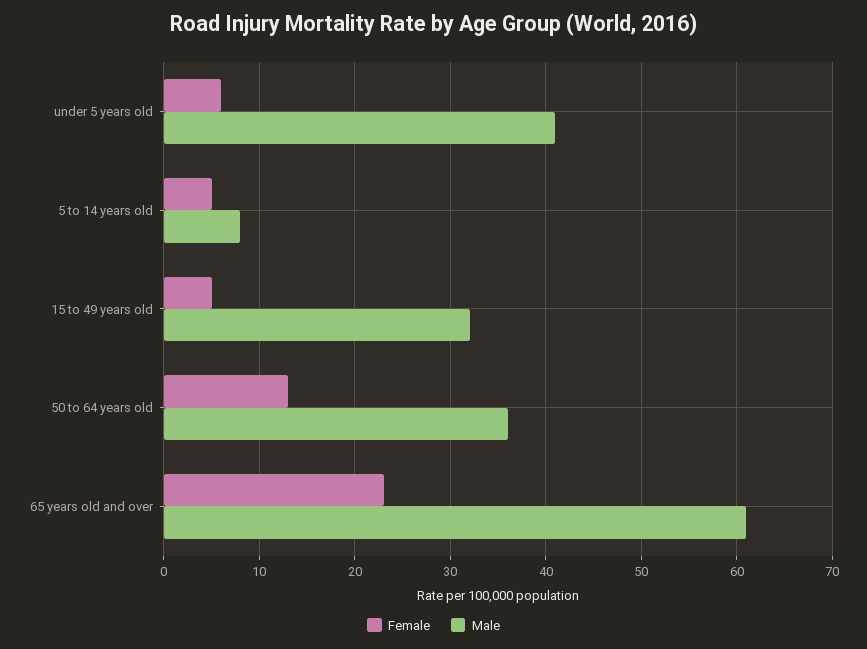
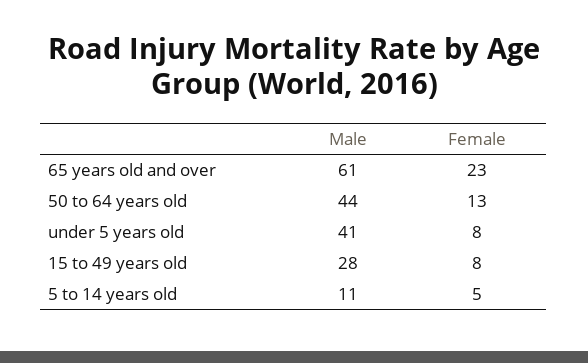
Female, under 5 years old: 6 -> 8
Male, 5 to 14 years old: 8 -> 11
Female, 15 to 49 years old: 5 -> 8
Male, 15 to 49 years old: 32 -> 28
Male, 50 to 64 years old: 36 -> 44

